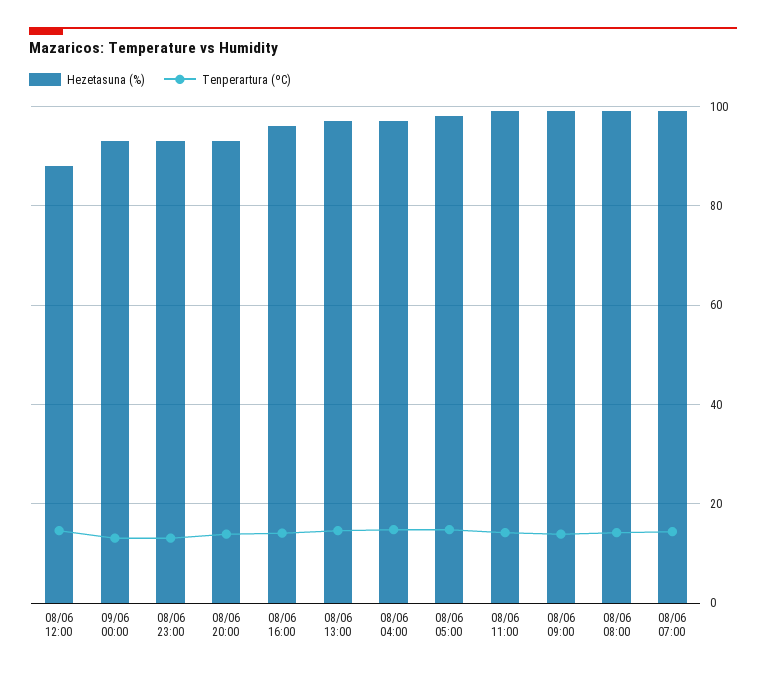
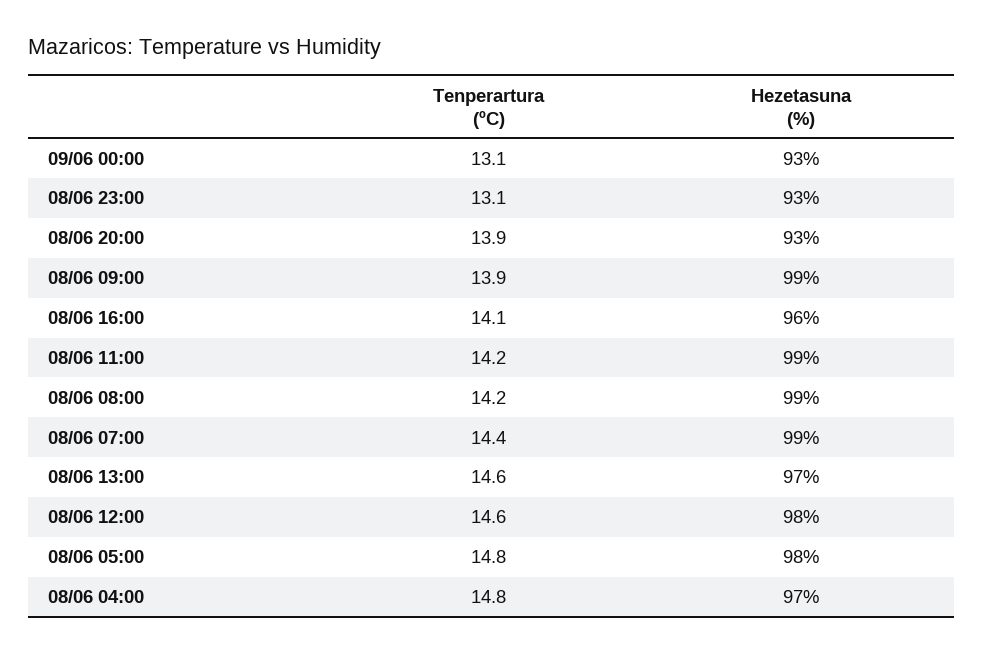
Hezetasuna (%), 08/06 12:00: 88 -> 98

